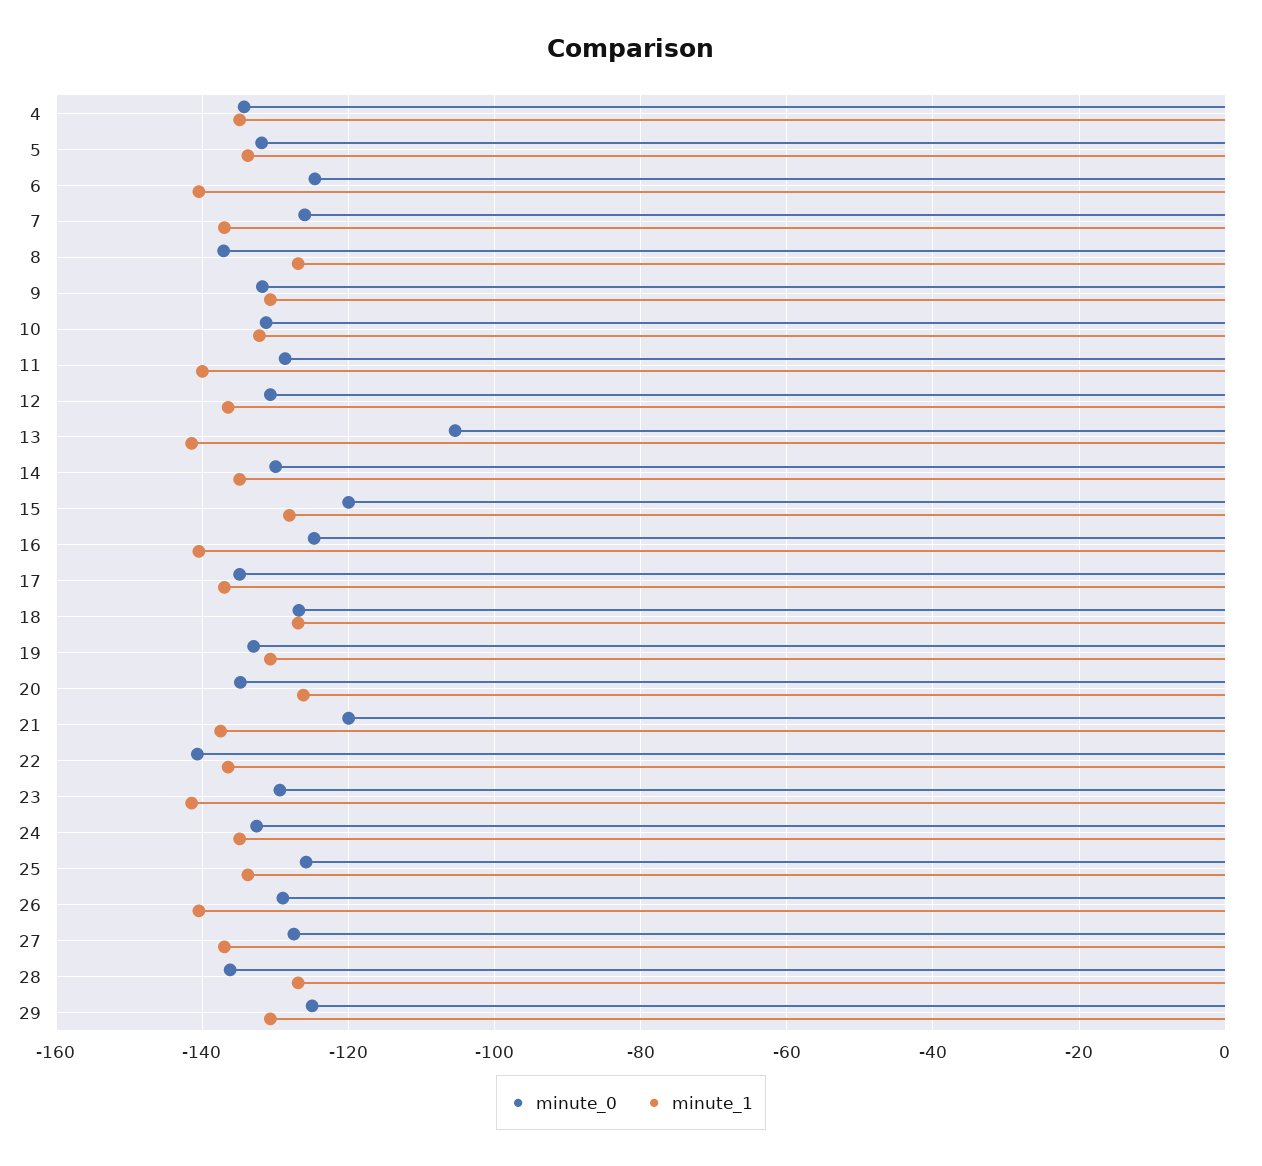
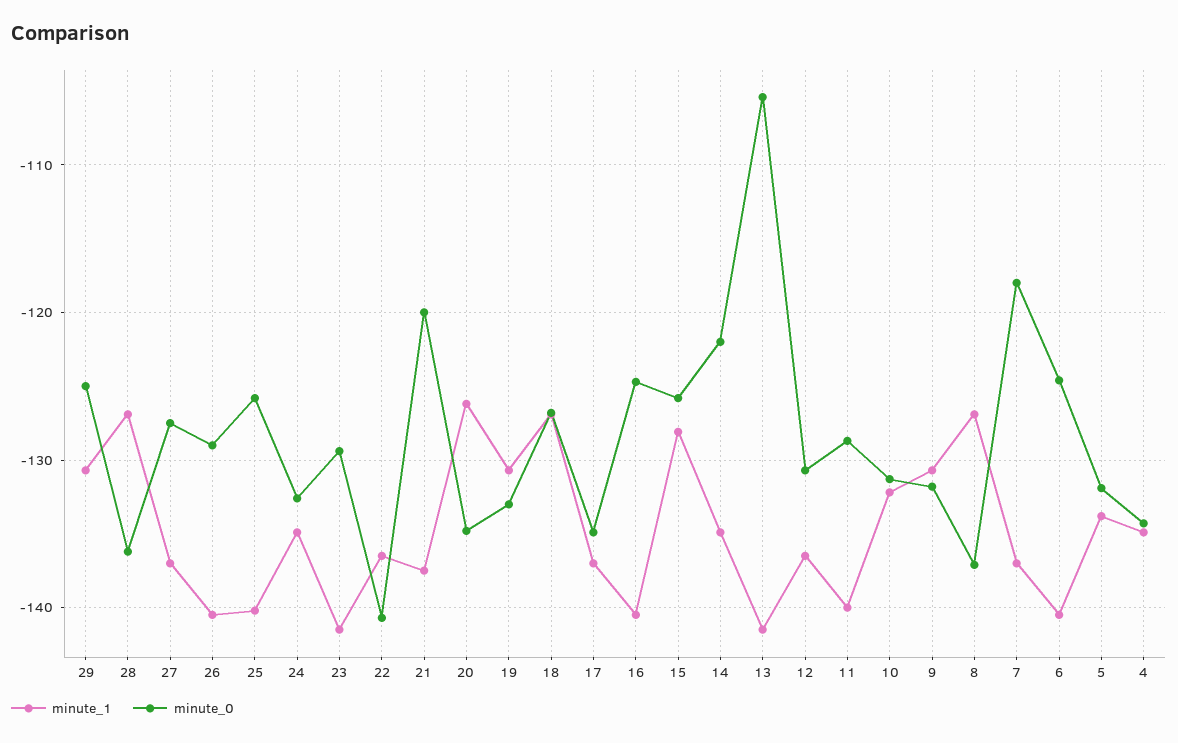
minute_0, 7: -126 -> -118
minute_0, 14: -130 -> -122
minute_0, 15: -120 -> -126
minute_1, 25: -134 -> -140

